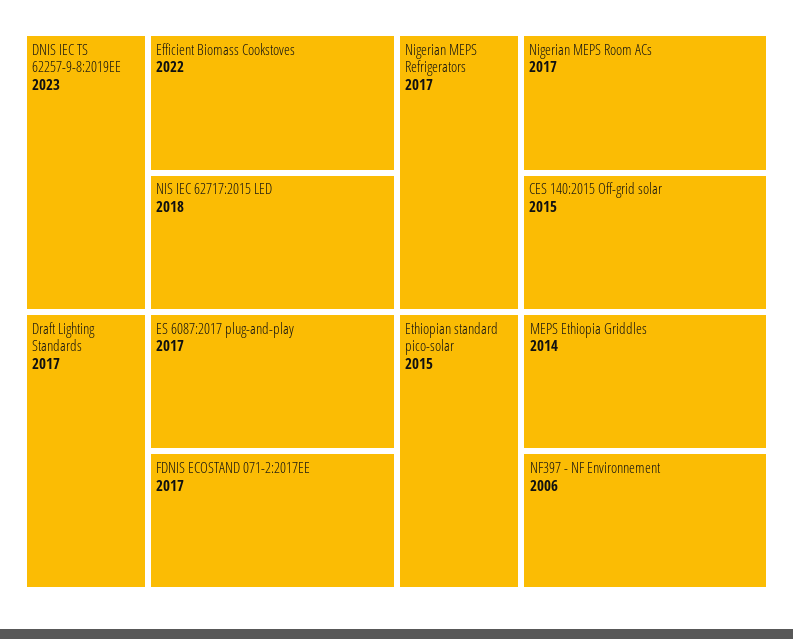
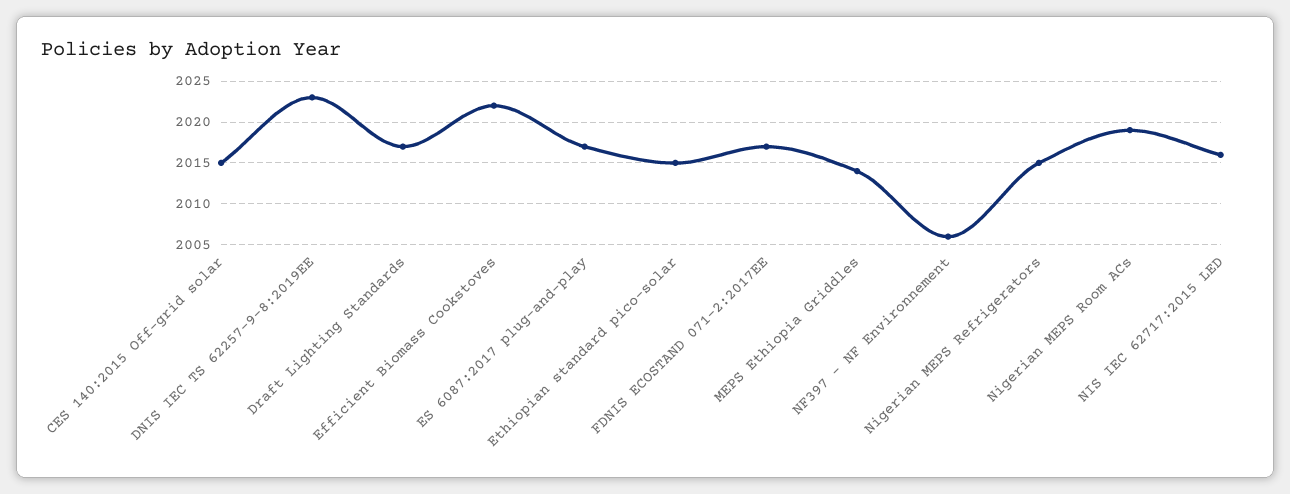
NIS IEC 62717:2015 LED: 2018 -> 2016
Nigerian MEPS Refrigerators: 2017 -> 2015
Nigerian MEPS Room ACs: 2017 -> 2019

